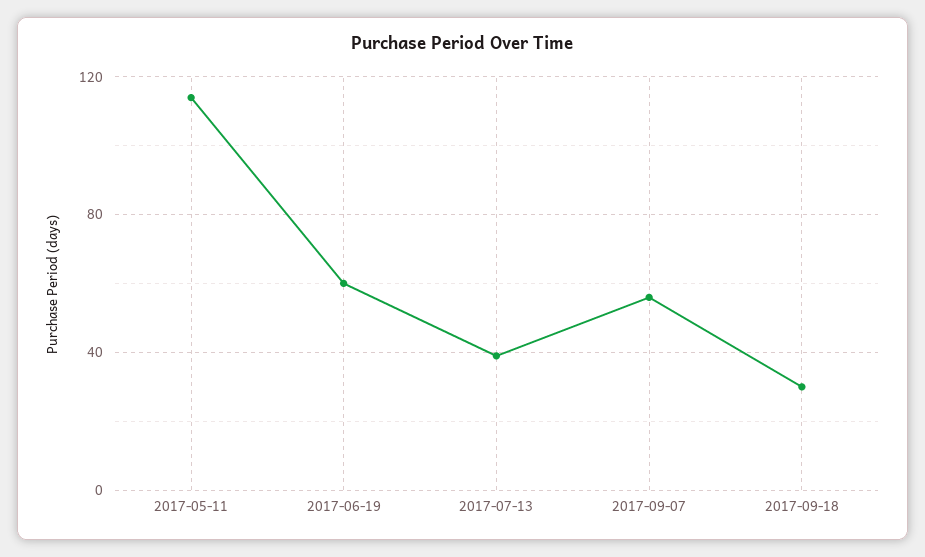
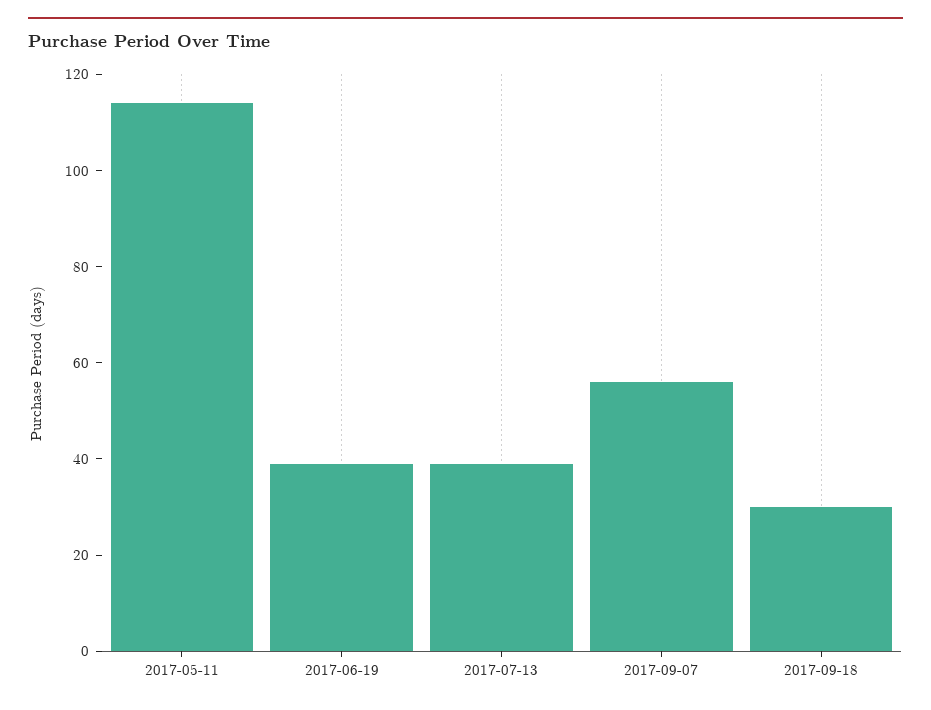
2017-06-19: 60 -> 40

